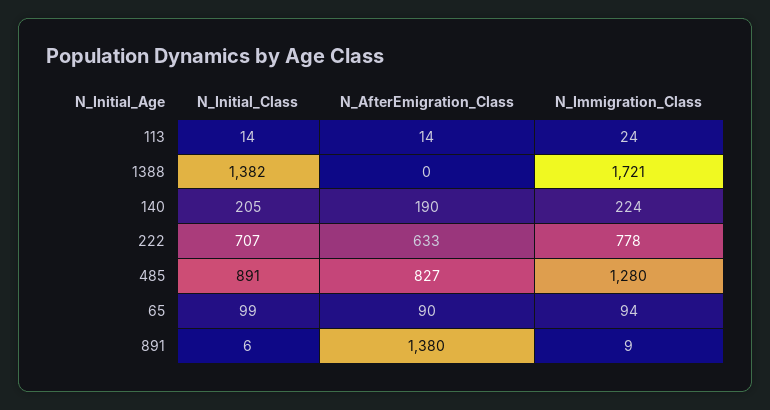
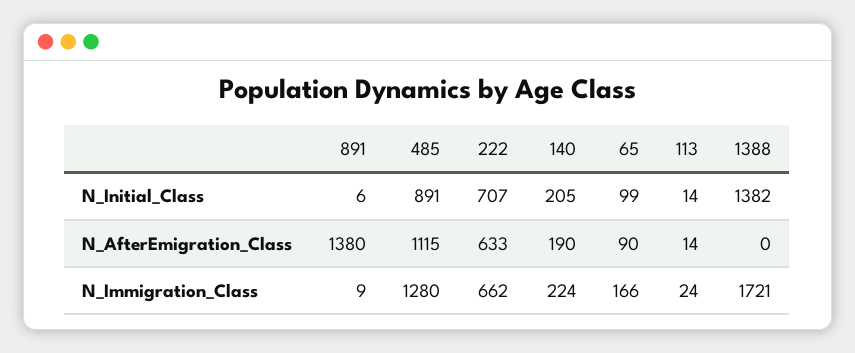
N_Immigration_Class, 222: 778 -> 662
N_AfterEmigration_Class, 485: 827 -> 1115
N_Immigration_Class, 65: 94 -> 166

